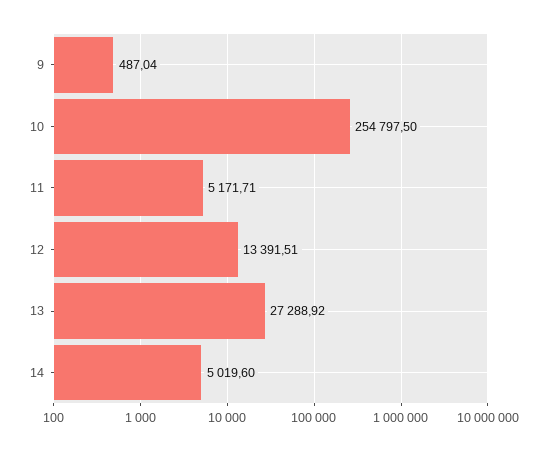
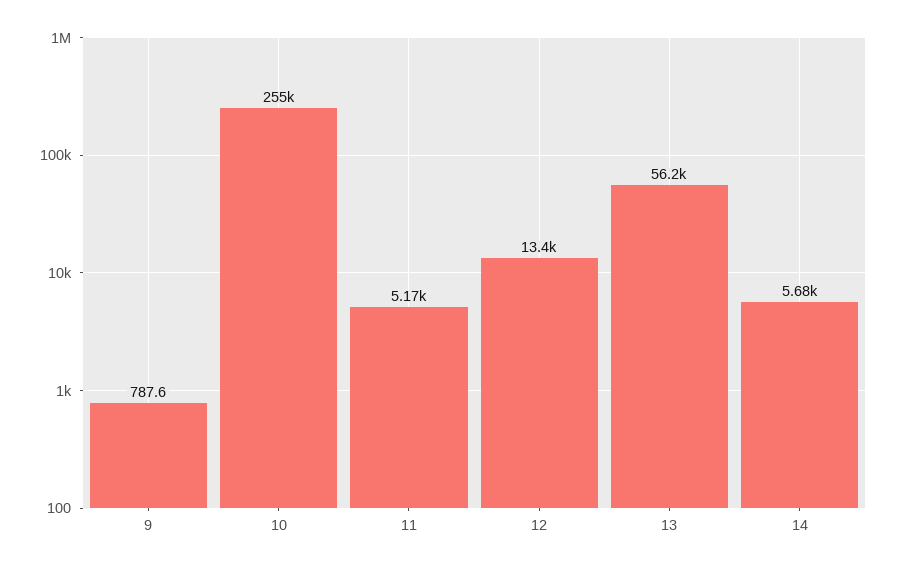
9: 487.04 -> 787.6
13: 27288.92 -> 56200
14: 5019.6 -> 5680

